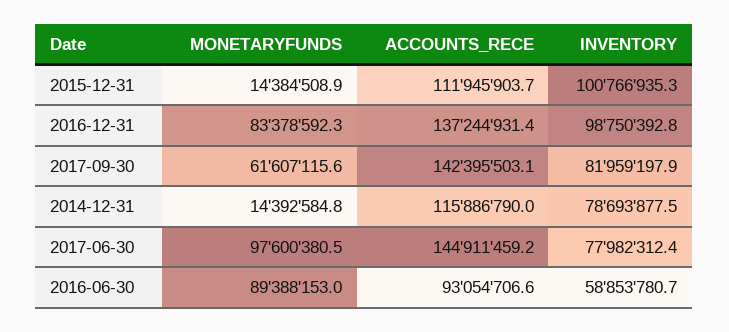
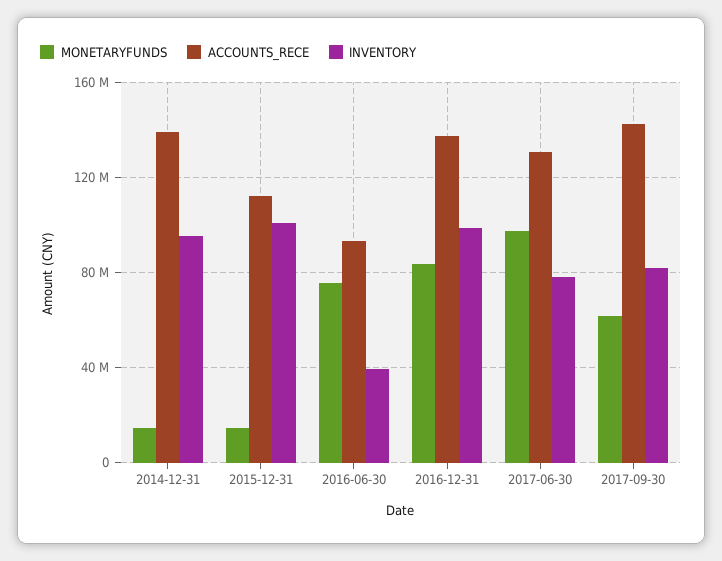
ACCOUNTS_RECE, 2014-12-31: 115886790 -> 140000000
INVENTORY, 2014-12-31: 78693877.5 -> 95000000
ACCOUNTS_RECE, 2017-06-30: 144911459.2 -> 130000000
MONETARYFUNDS, 2016-06-30: 89388153 -> 75000000
INVENTORY, 2016-06-30: 58853780.7 -> 40000000

